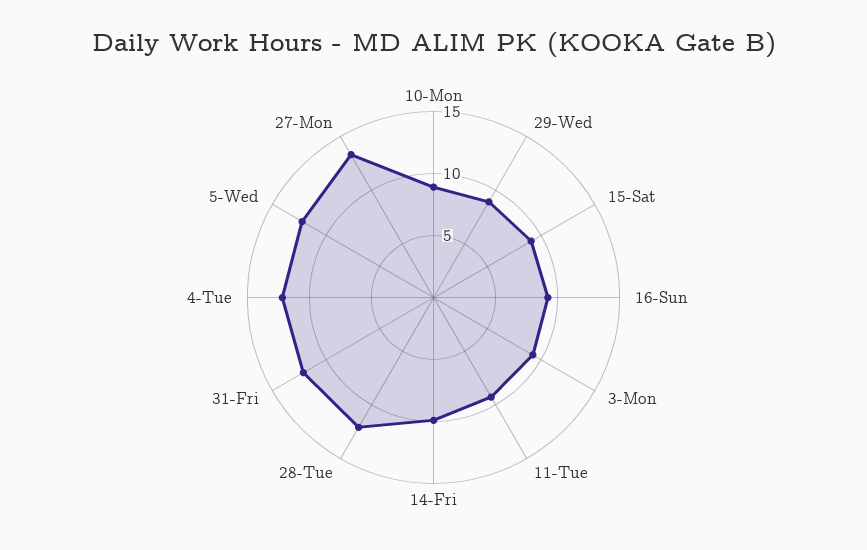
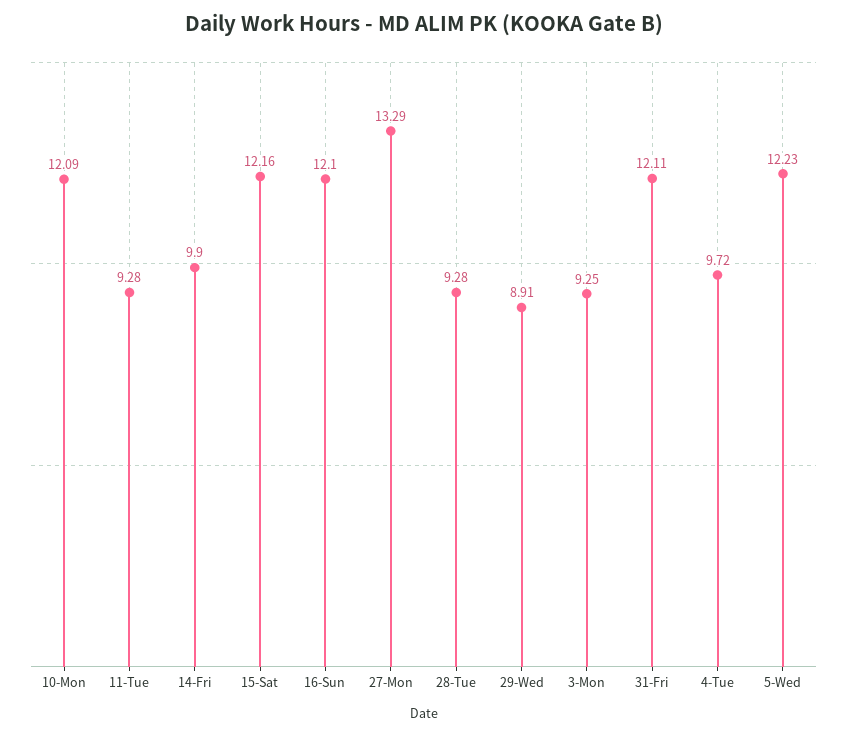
10-Mon: 9 -> 12.09
15-Sat: 9 -> 12.16
16-Sun: 9 -> 12.1
28-Tue: 12 -> 9.28
4-Tue: 12 -> 9.72

